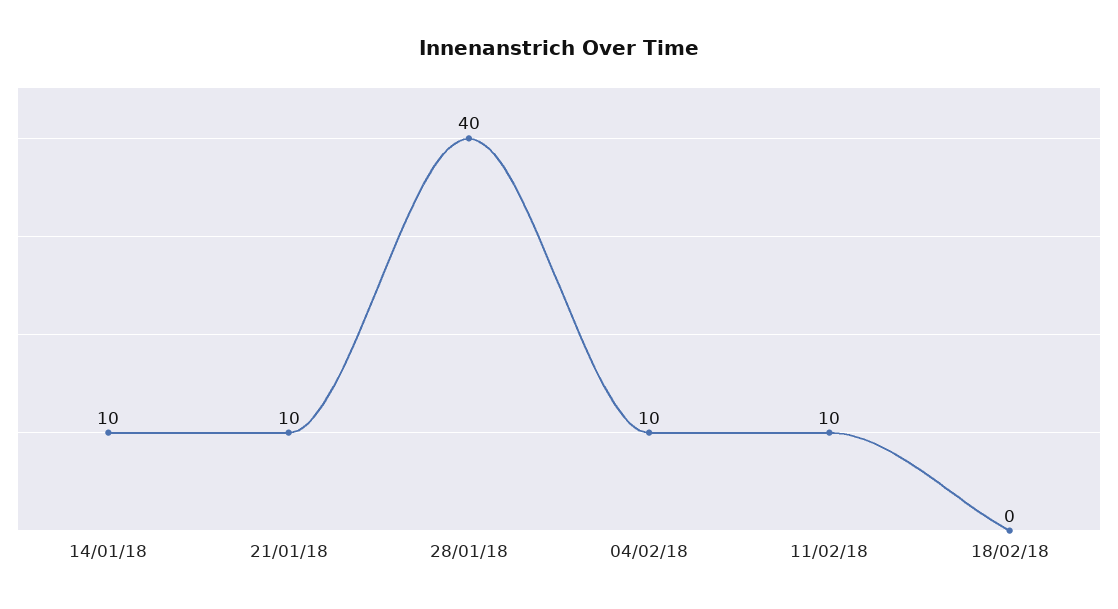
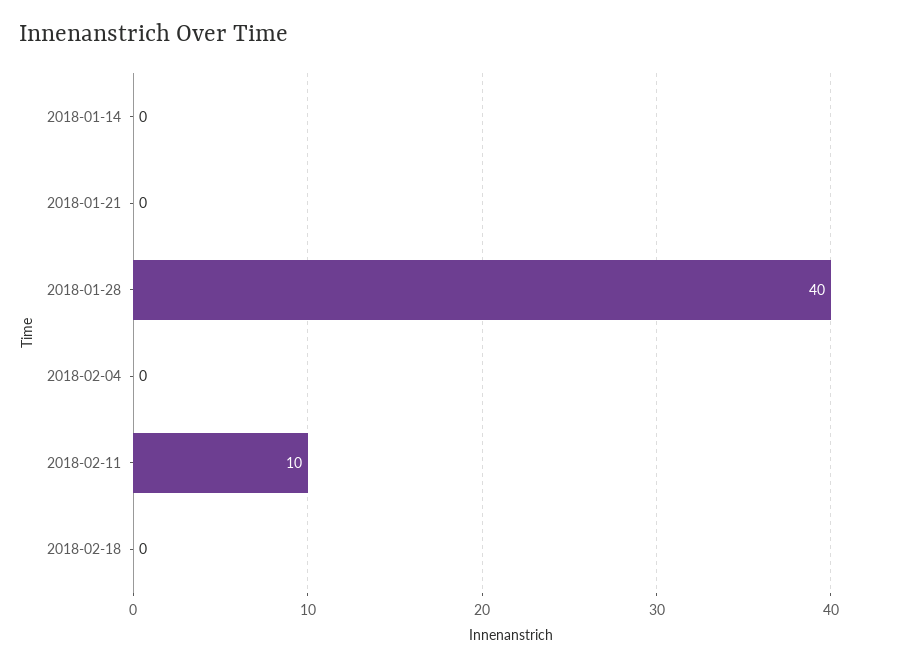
14/01/18: 10 -> 0
21/01/18: 10 -> 0
04/02/18: 10 -> 0

